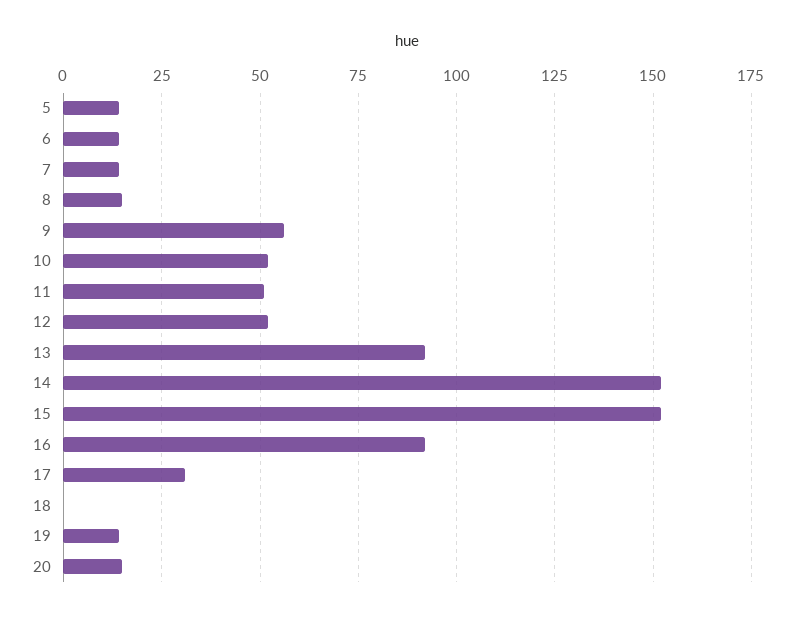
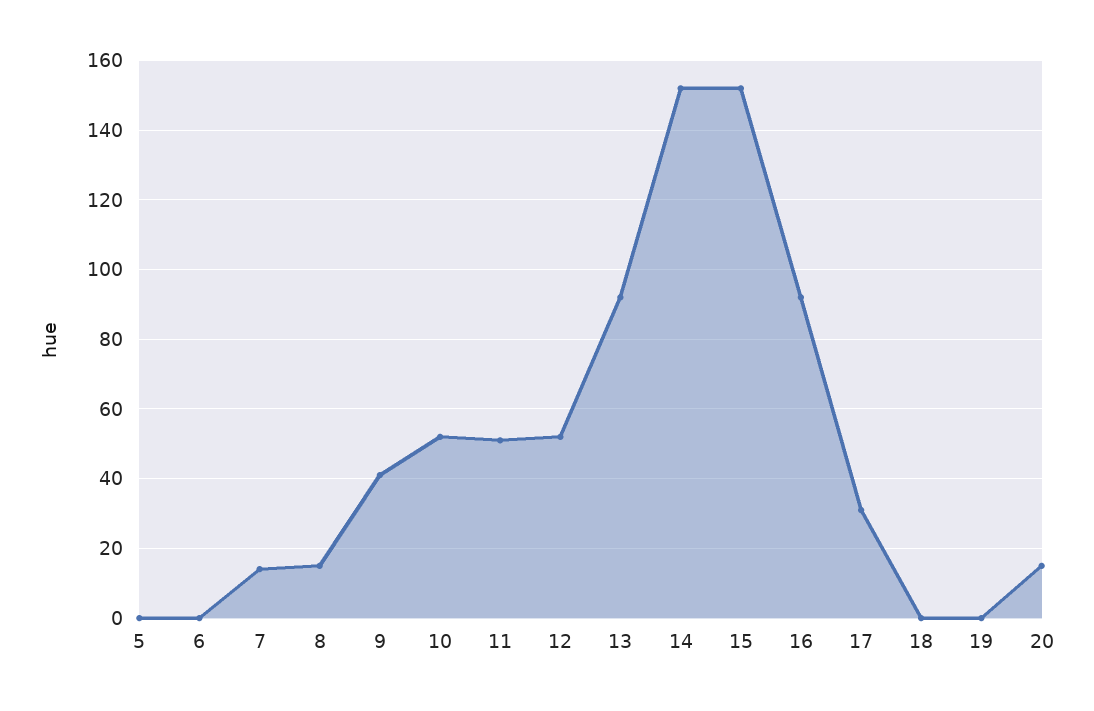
5: 15 -> 0
6: 15 -> 0
9: 55 -> 40
19: 15 -> 0

